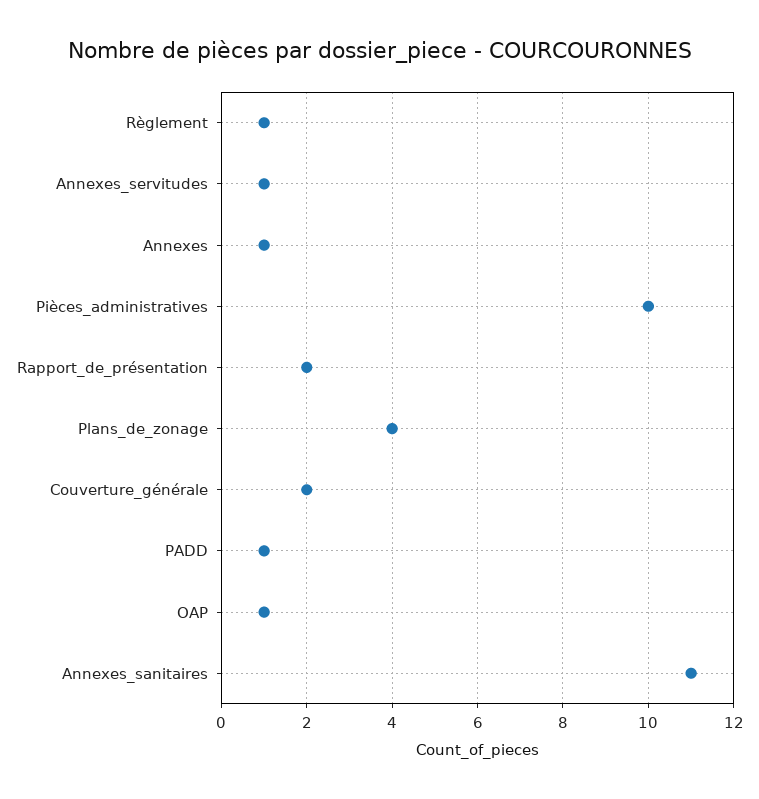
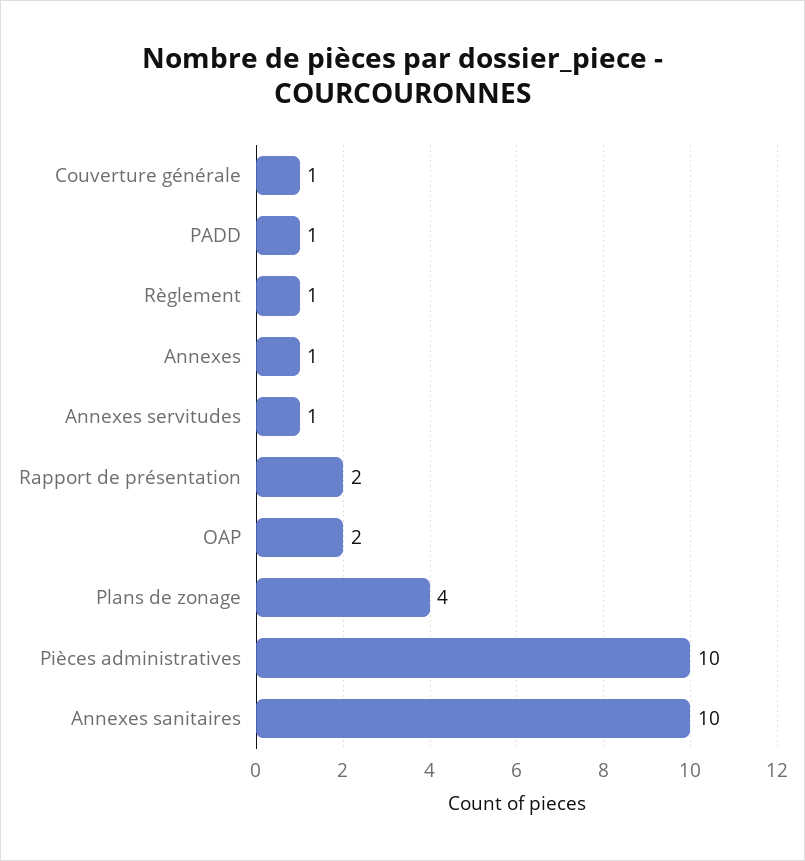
Couverture_générale: 2 -> 1
OAP: 1 -> 2
Annexes_sanitaires: 11 -> 10

